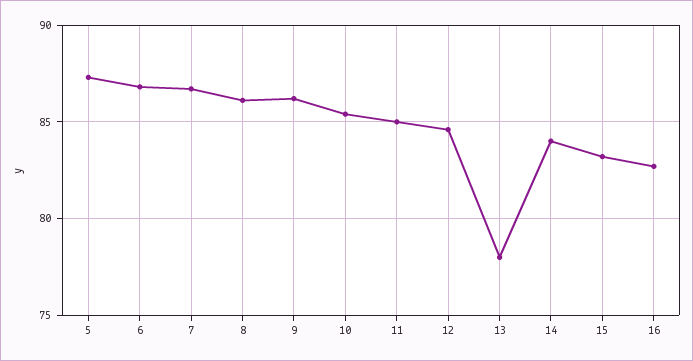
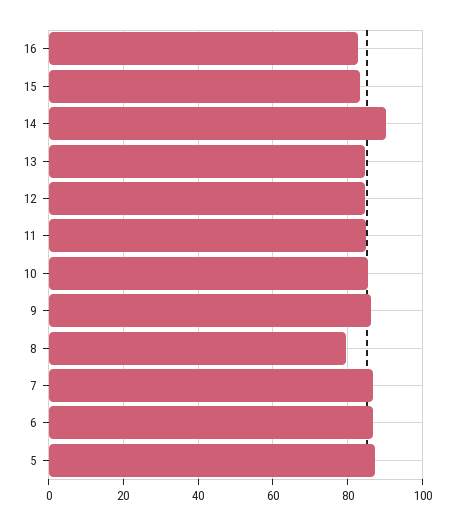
8: 86 -> 80
13: 78 -> 84
14: 84 -> 90

